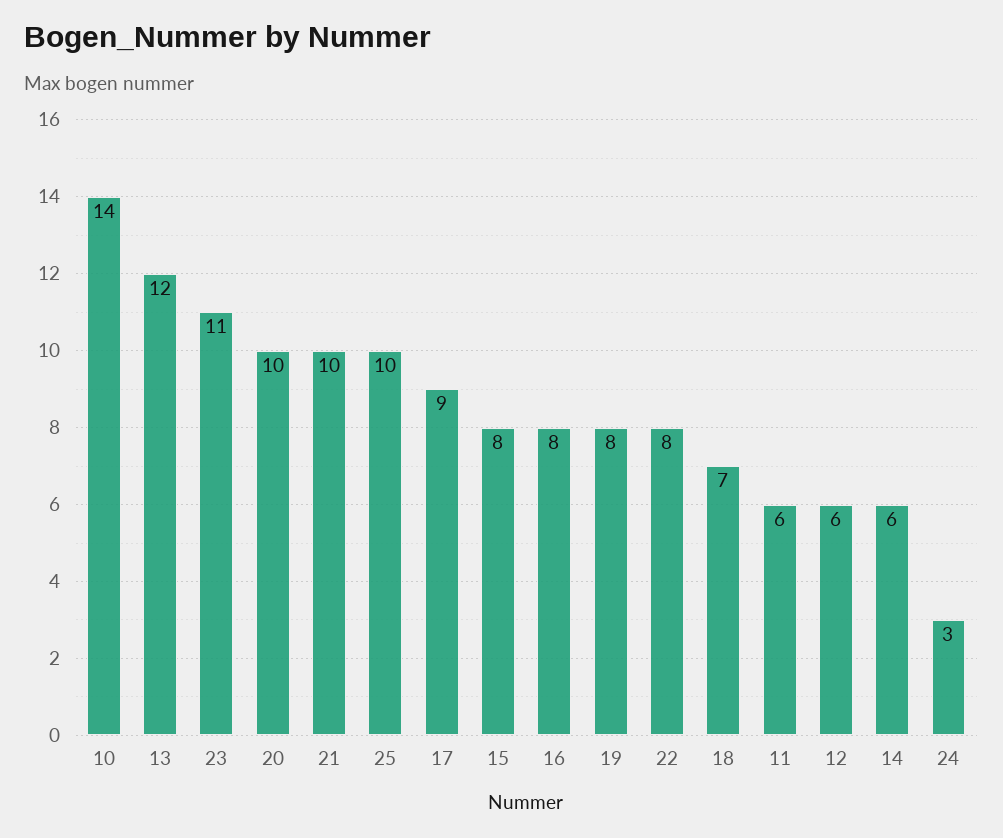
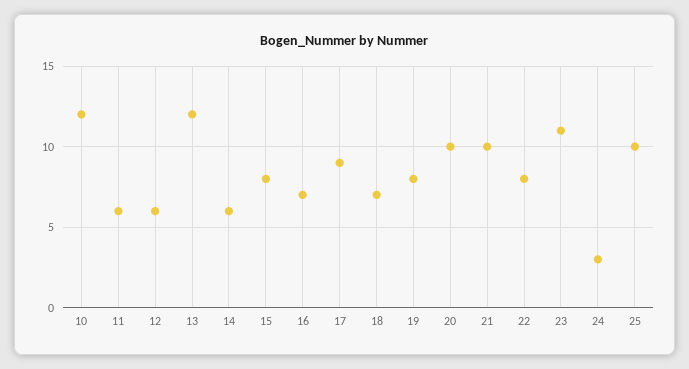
10: 14 -> 12
16: 8 -> 7

